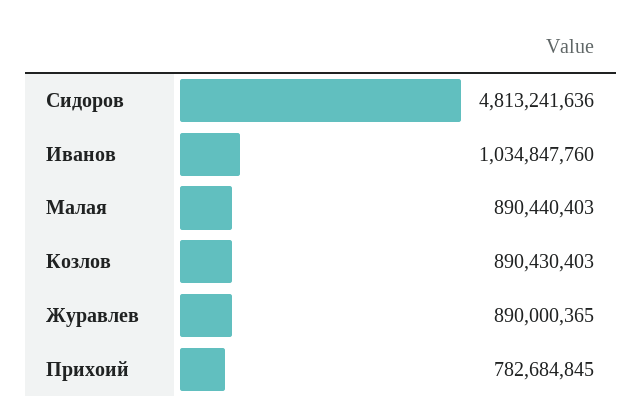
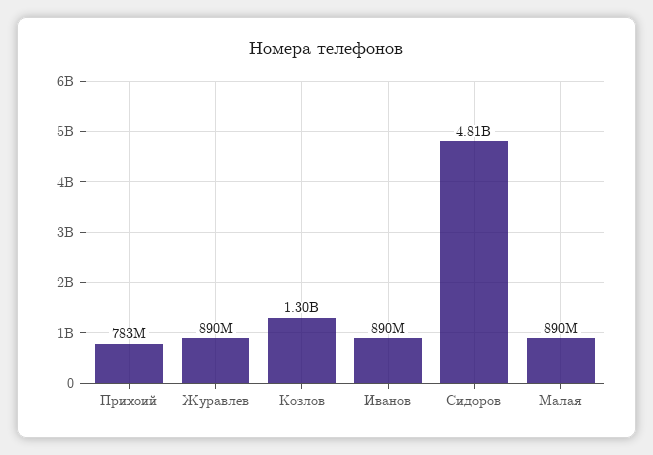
Иванов: 1034847760 -> 890000000
Козлов: 890430403 -> 1300000000

